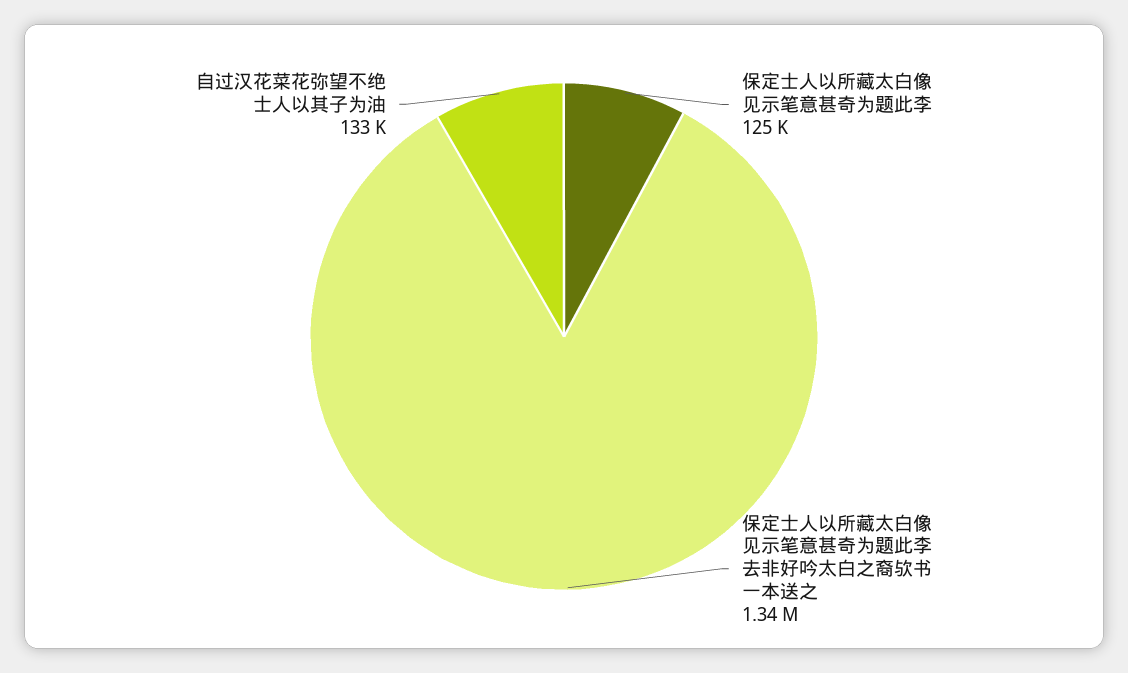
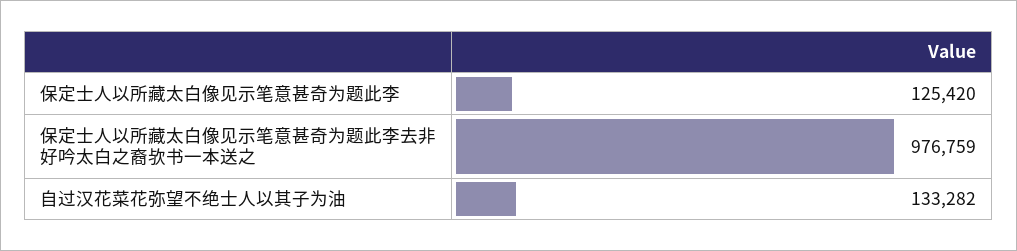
保定士人以所藏太白像见示笔意甚奇为题此李去非好吟太白之裔欤书一本送之: 1340000 -> 976759

